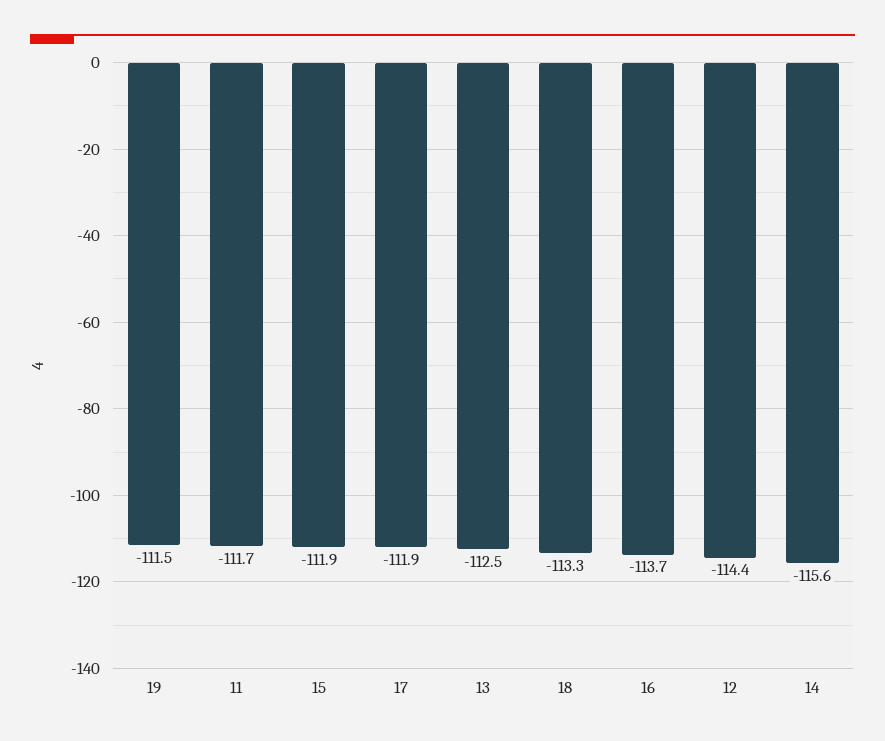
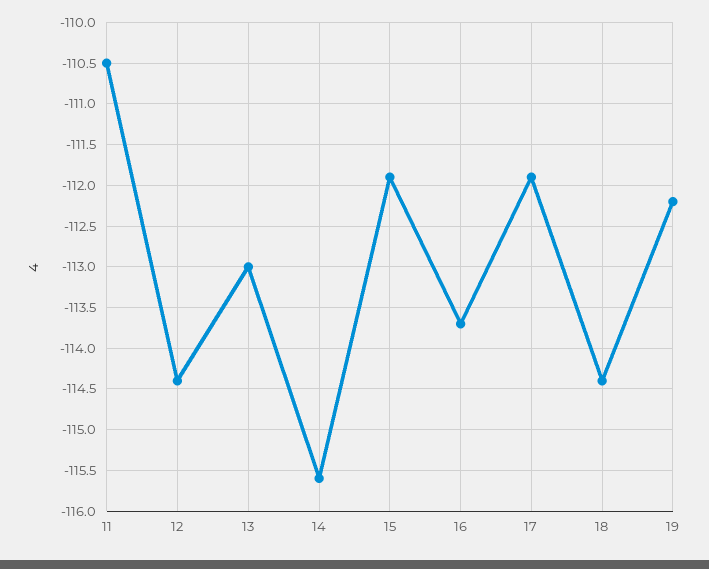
19: -111.5 -> -112.2
11: -111.7 -> -110.5
13: -112.5 -> -113
18: -113.3 -> -114.4

